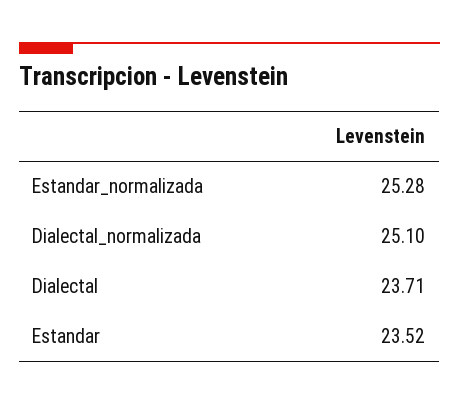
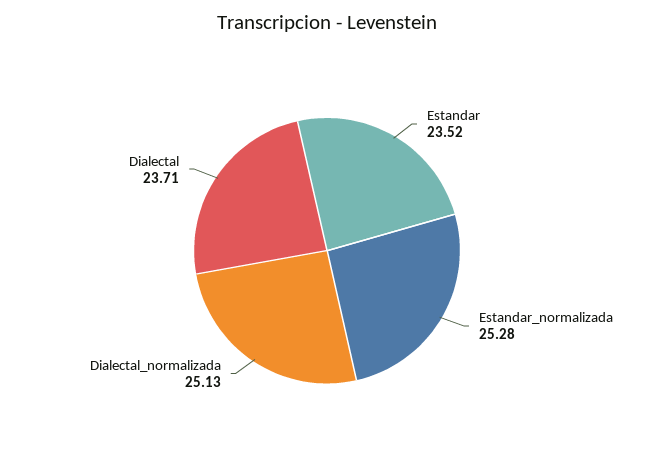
Dialectal_normalizada: 25.1 -> 25.13

